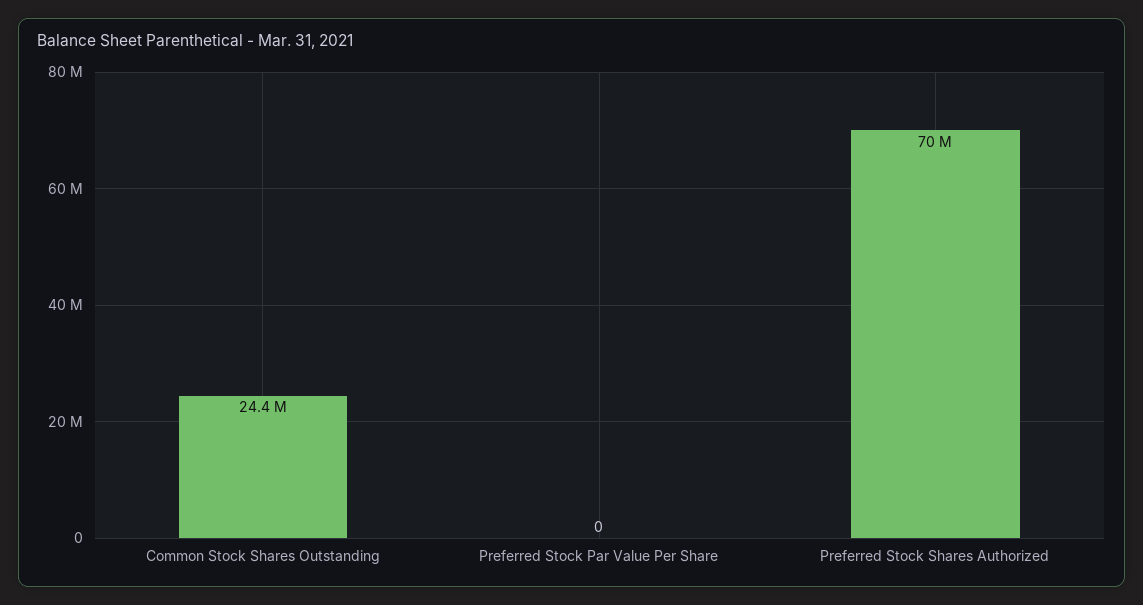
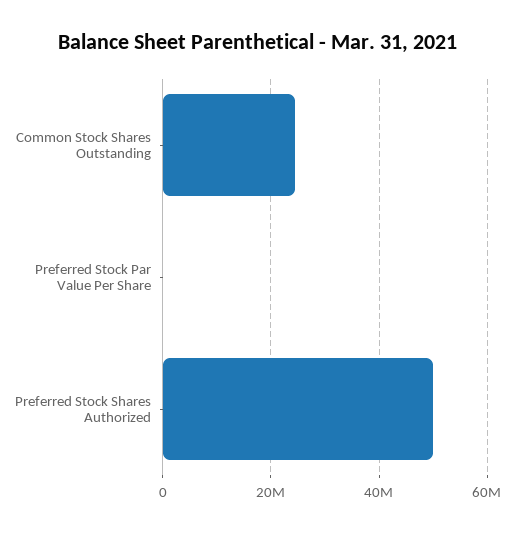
Preferred Stock Shares Authorized: 70000000 -> 50000000

